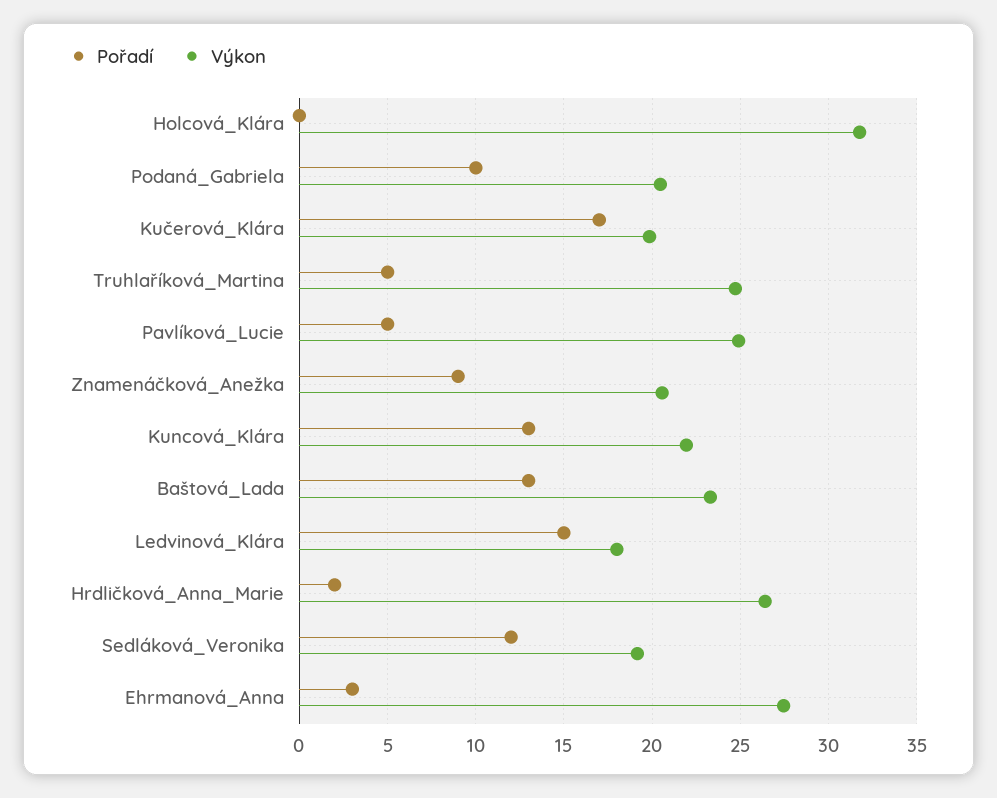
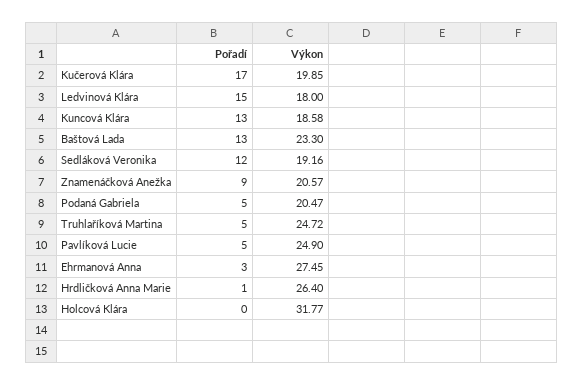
Pořadí, Podaná_Gabriela: 10 -> 5
Výkon, Kuncová_Klára: 22 -> 18.58
Pořadí, Hrdličková_Anna_Marie: 2 -> 1

